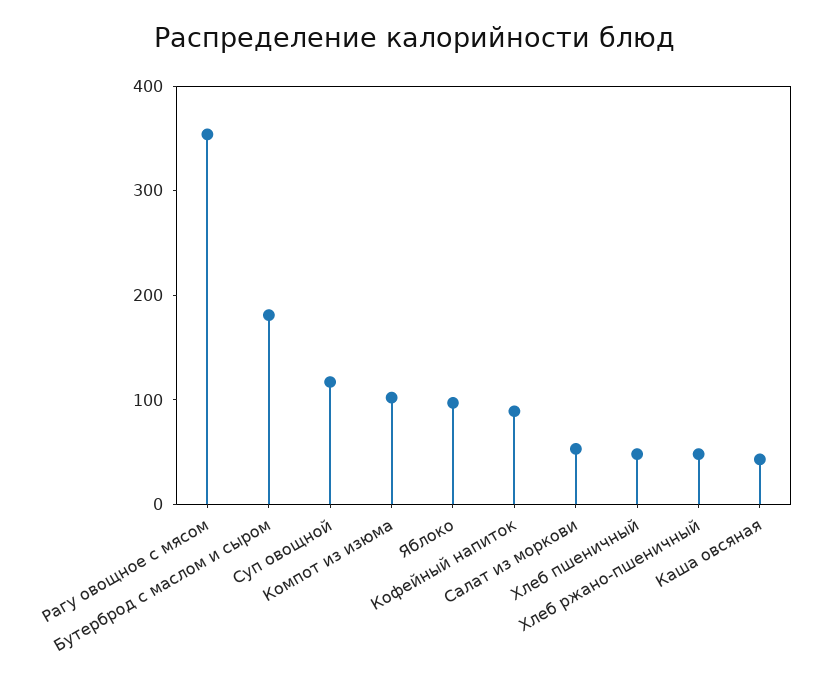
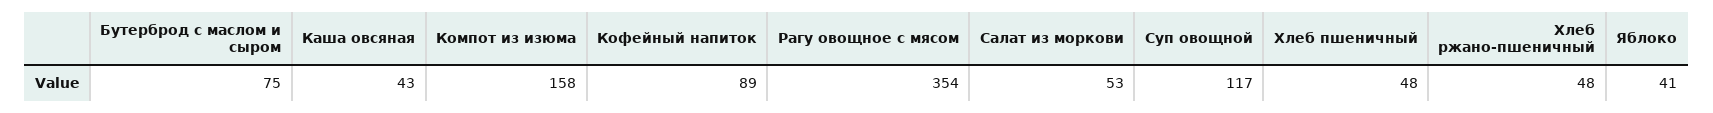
Бутерброд с маслом и сыром: 180 -> 75
Компот из изюма: 100 -> 158
Яблоко: 100 -> 41

